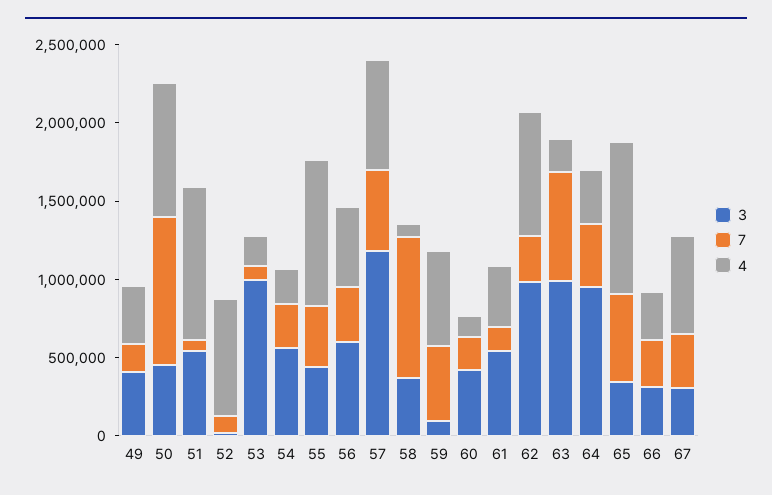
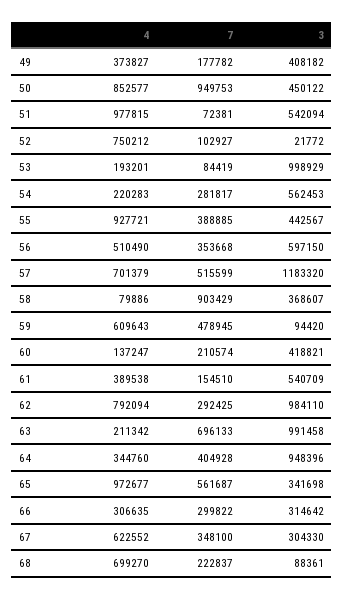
4, 68: none -> 699270
7, 68: none -> 222837
3, 68: none -> 88361

